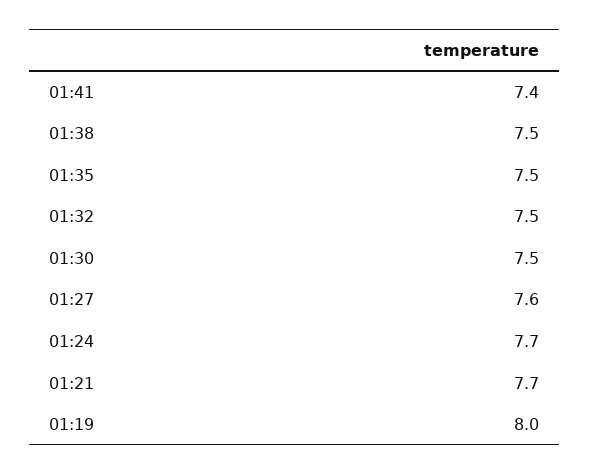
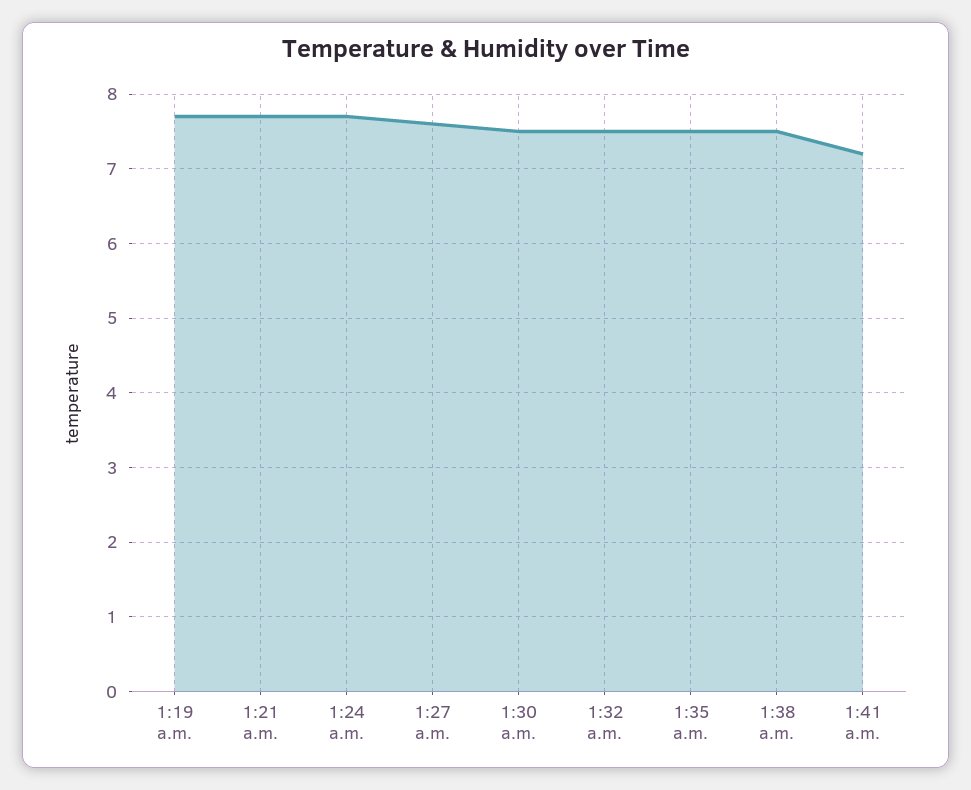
01:41: 7.4 -> 7.2
01:19: 8 -> 7.7

